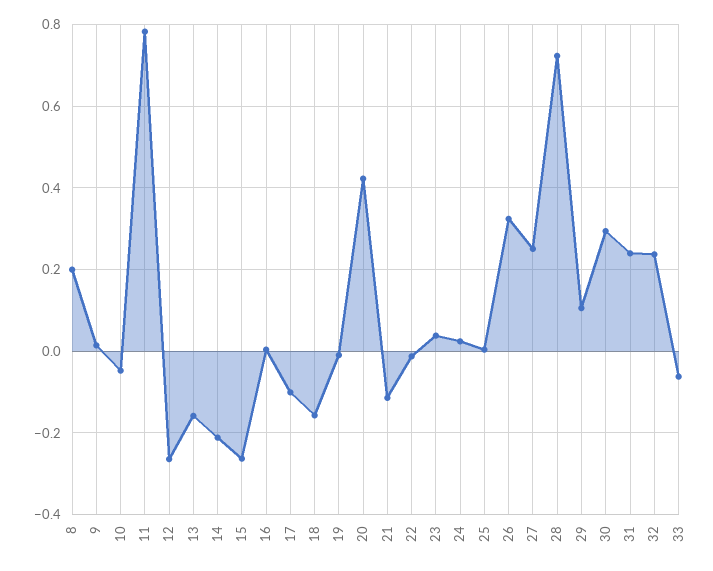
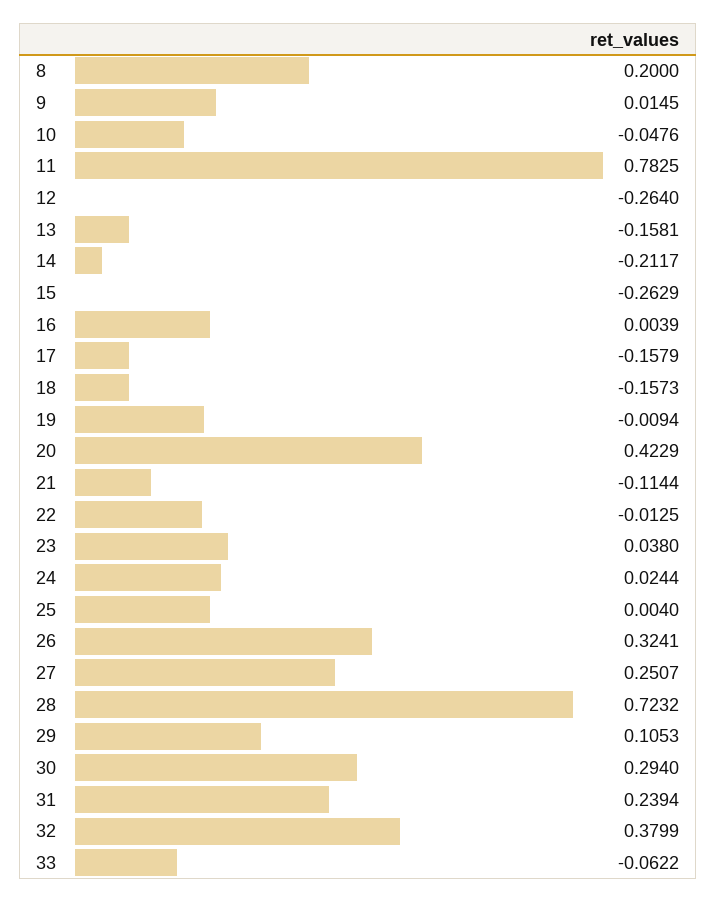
17: -0.1 -> -0.1579
32: 0.24 -> 0.3799

